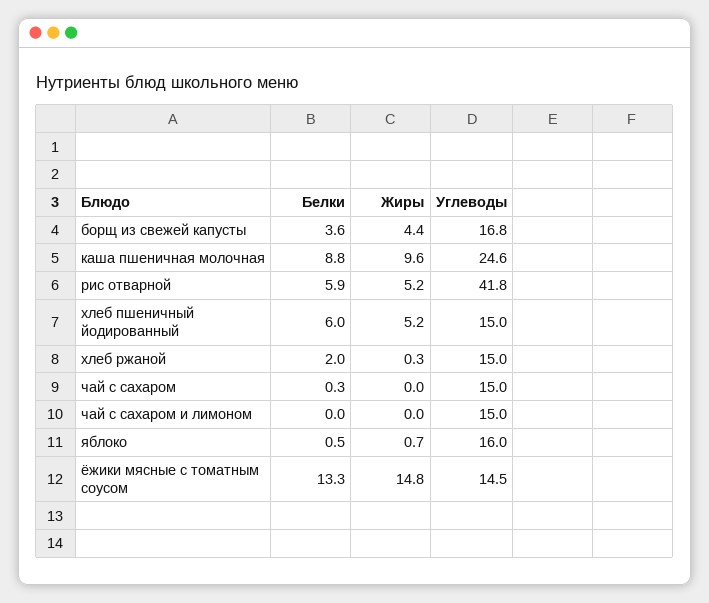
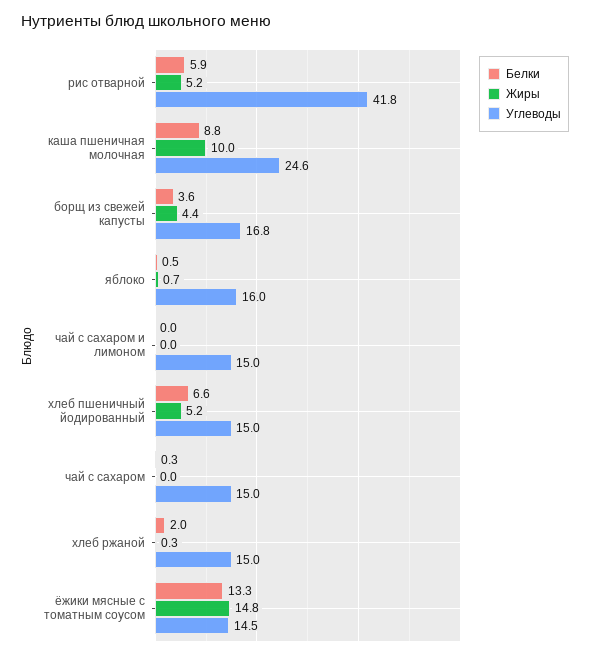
Жиры, каша пшеничная молочная: 9.6 -> 10
Белки, хлеб пшеничный йодированный: 6 -> 6.6

